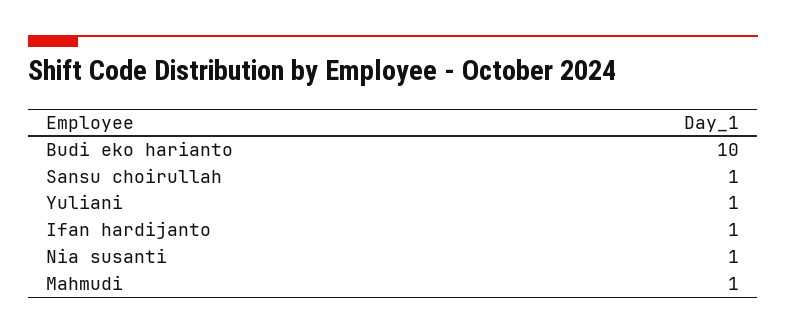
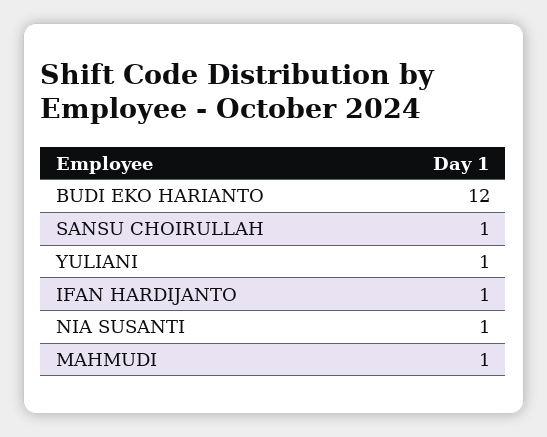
Budi eko harianto: 10 -> 12

